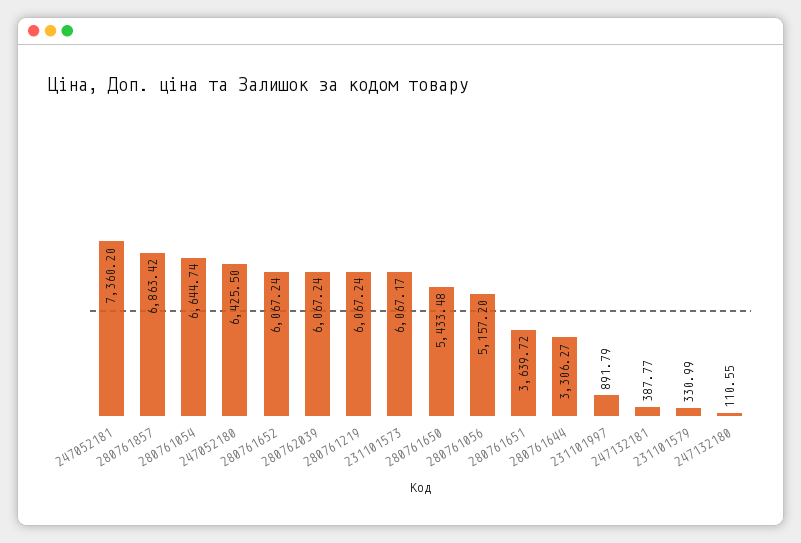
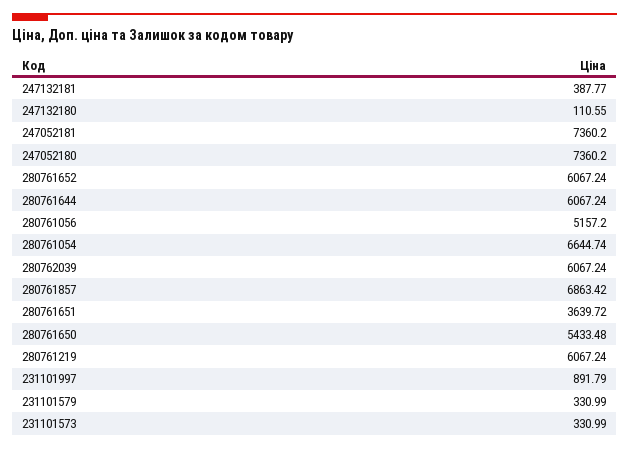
247052180: 6425.5 -> 7360.2
231101573: 6067.17 -> 330.99
280761644: 3306.27 -> 6067.24

